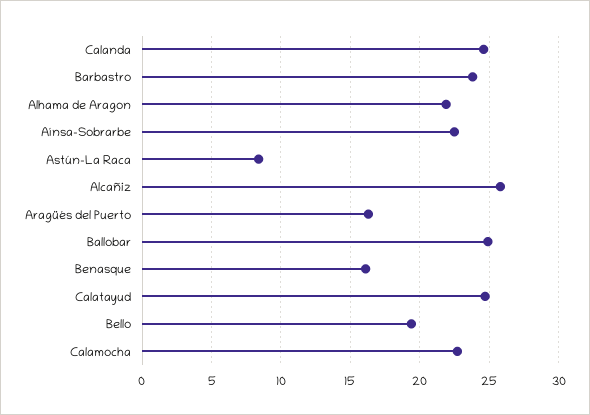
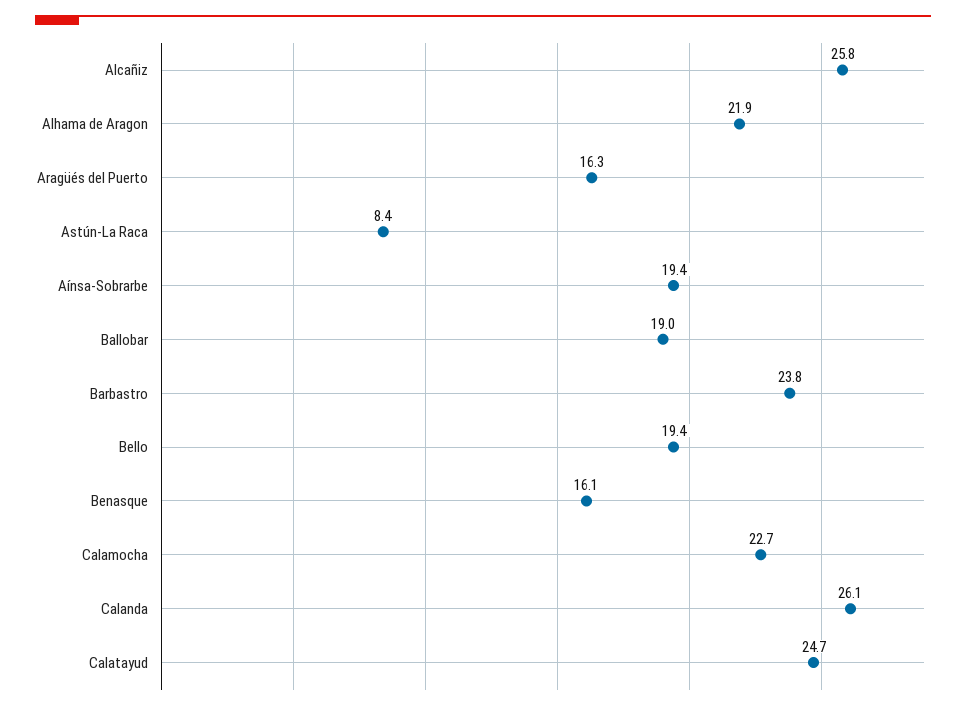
Calanda: 24.5 -> 26.1
Aínsa-Sobrarbe: 22.5 -> 19.4
Ballobar: 25 -> 19

